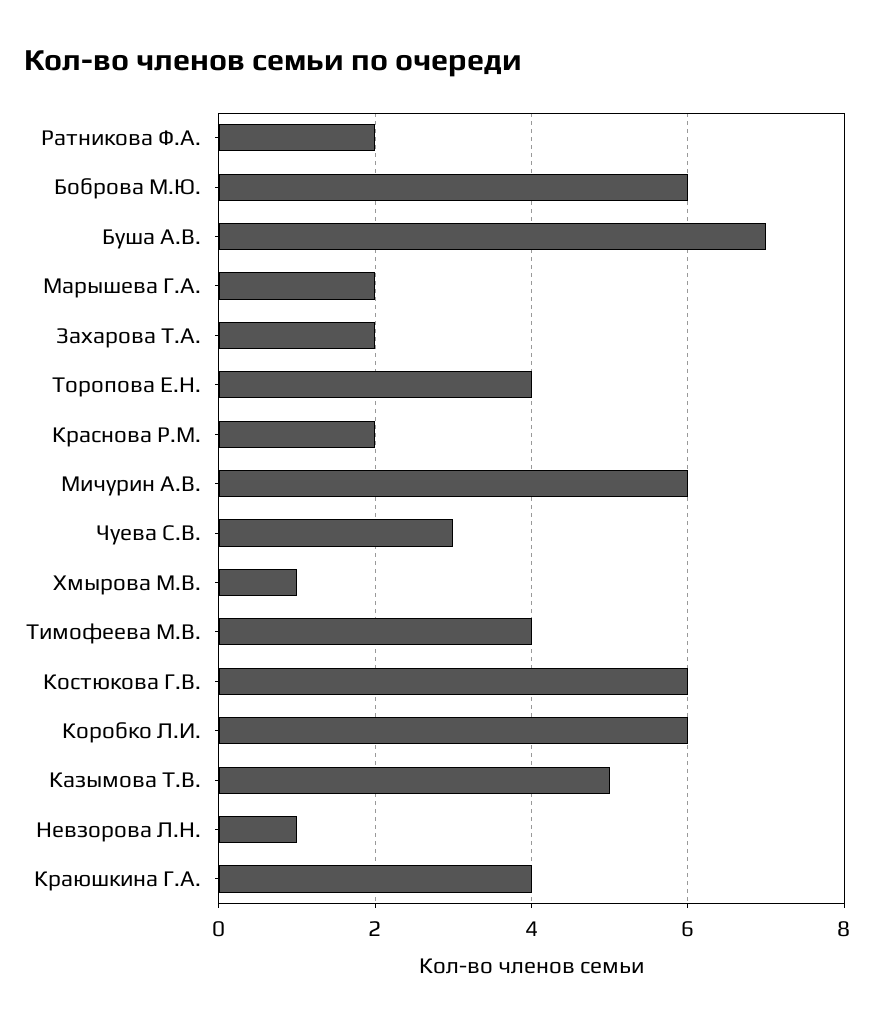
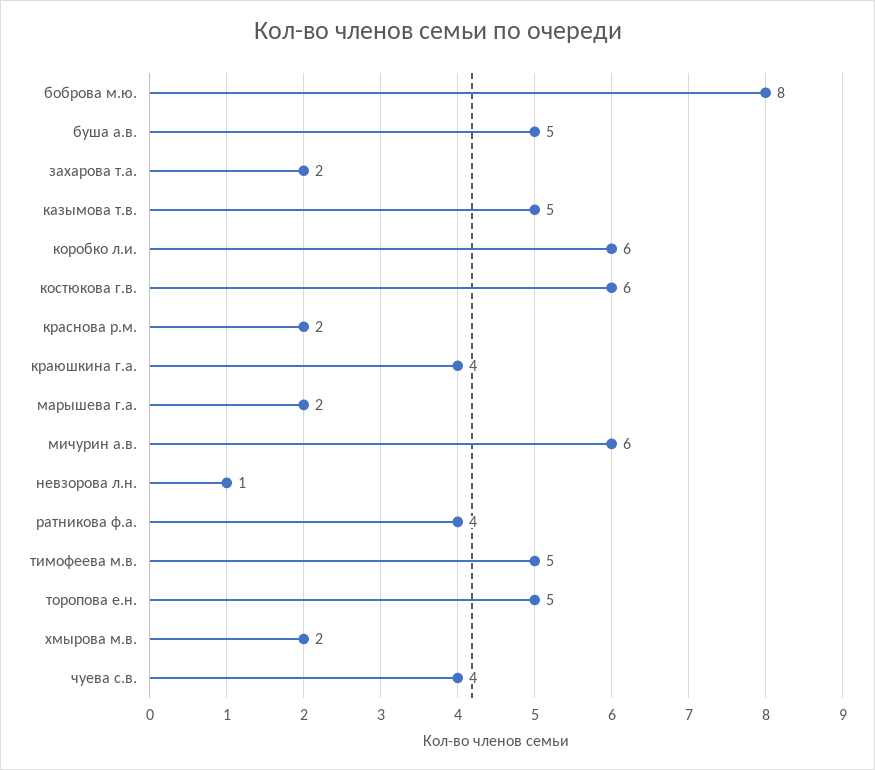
Ратникова Ф.А.: 2 -> 4
Боброва М.Ю.: 6 -> 8
Буша А.В.: 7 -> 5
Торопова Е.Н.: 4 -> 5
Чуева С.В.: 3 -> 4
Хмырова М.В.: 1 -> 2
Тимофеева М.В.: 4 -> 5

